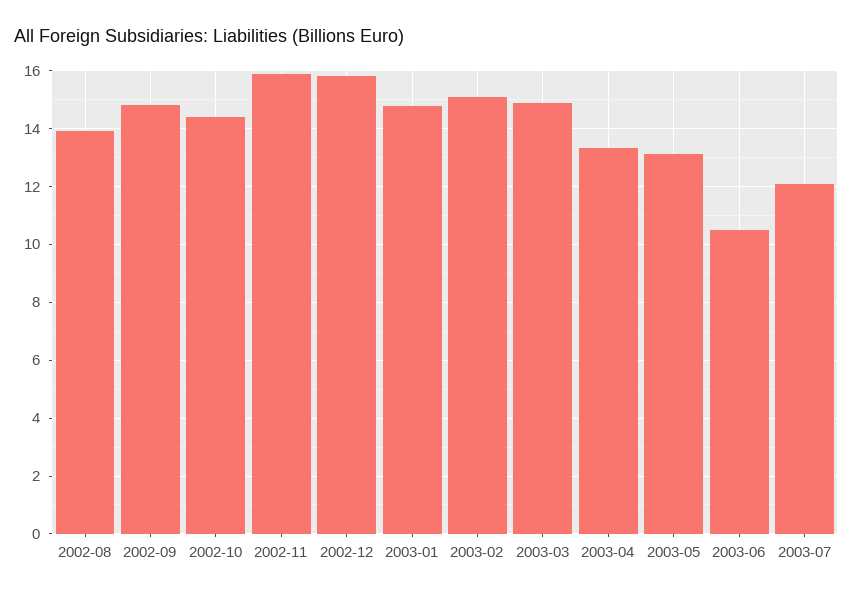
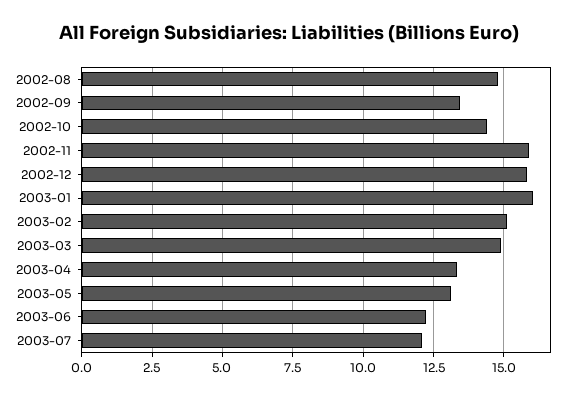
2002-08: 14 -> 14.75
2002-09: 14.75 -> 13.5
2003-01: 14.75 -> 16
2003-06: 10.5 -> 12.25

